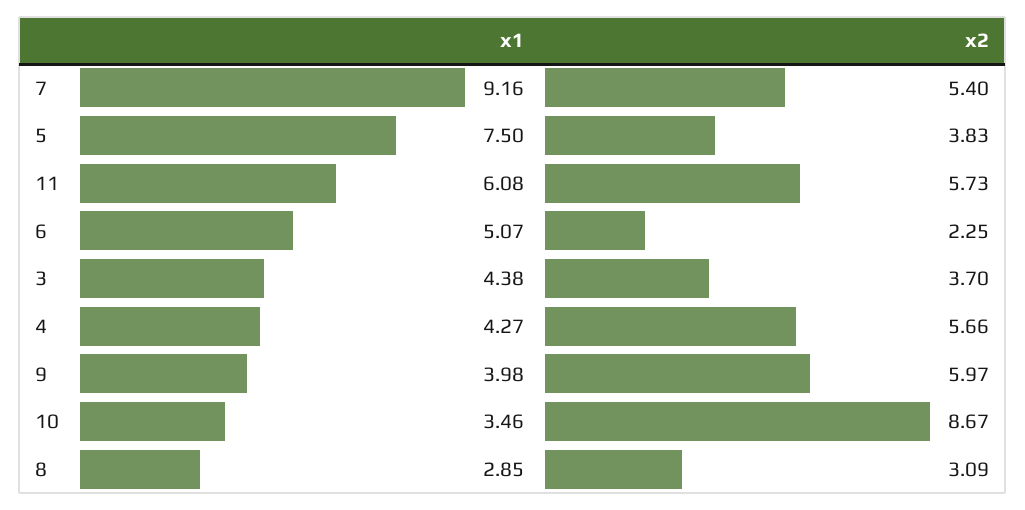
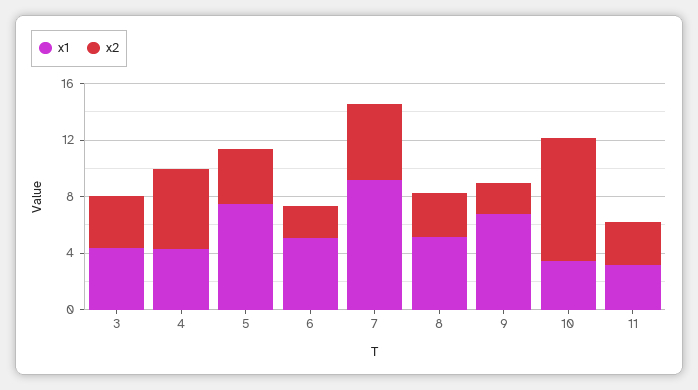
x1, 11: 6.08 -> 3
x2, 11: 5.73 -> 3
x1, 9: 3.98 -> 7
x2, 9: 5.97 -> 2
x1, 8: 2.85 -> 5

